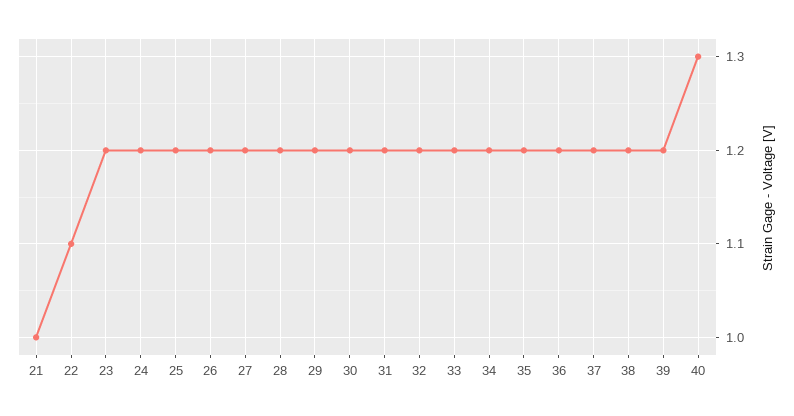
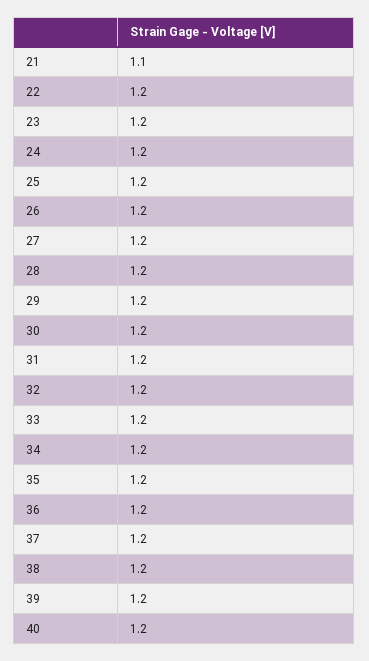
21: 1 -> 1.1
22: 1.1 -> 1.2
40: 1.3 -> 1.2

